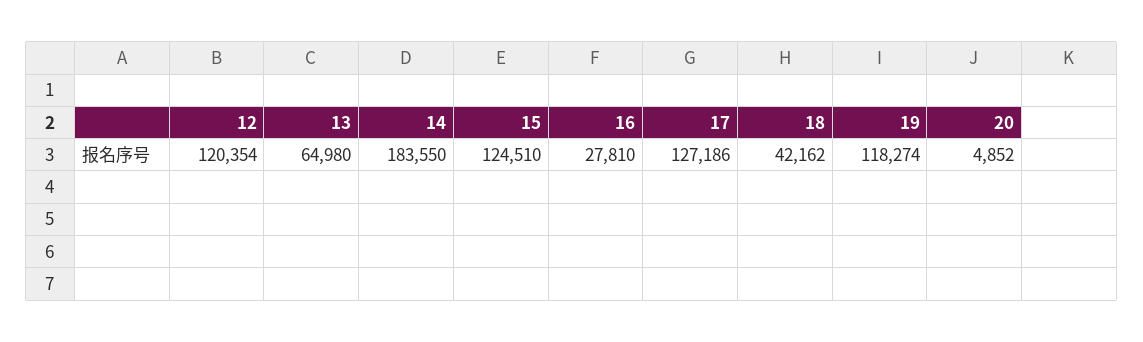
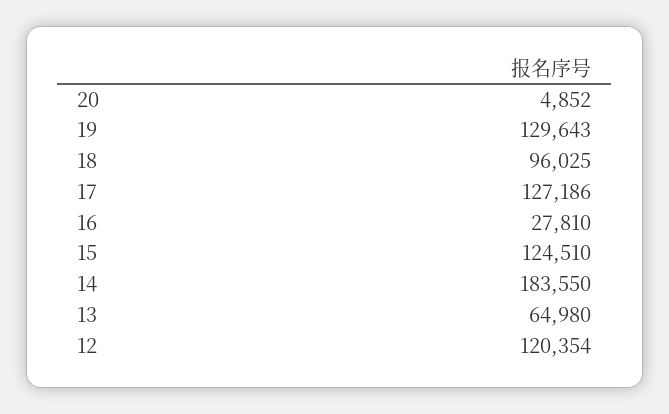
18: 42162 -> 96025
19: 118274 -> 129643

